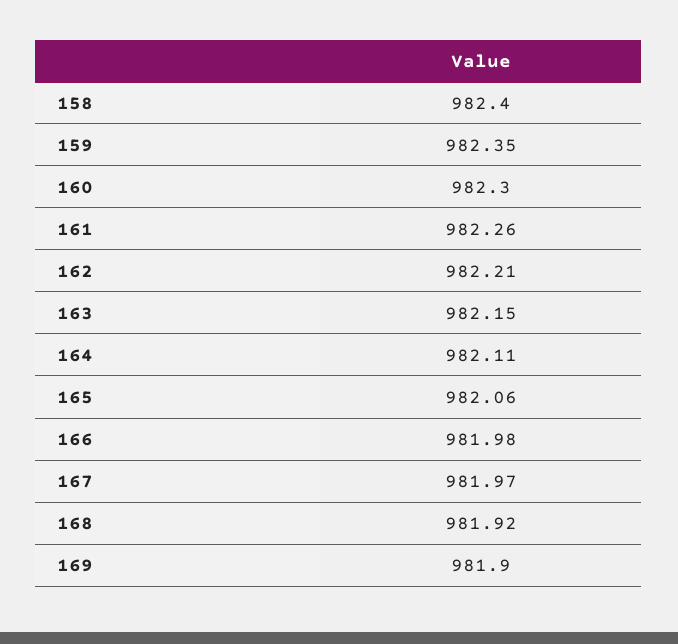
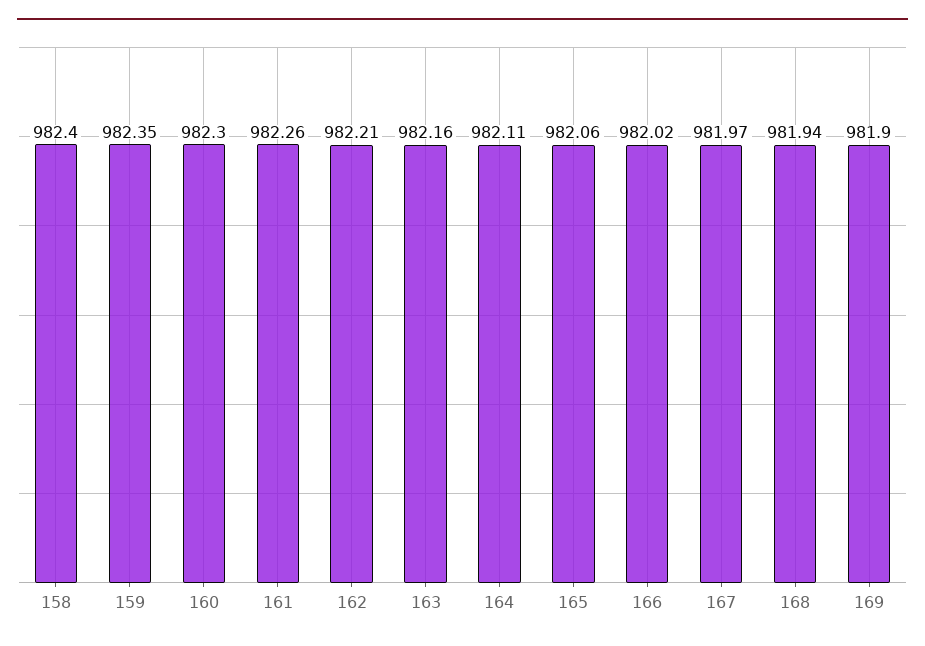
163: 982.15 -> 982.16
166: 981.98 -> 982.02
168: 981.92 -> 981.94

